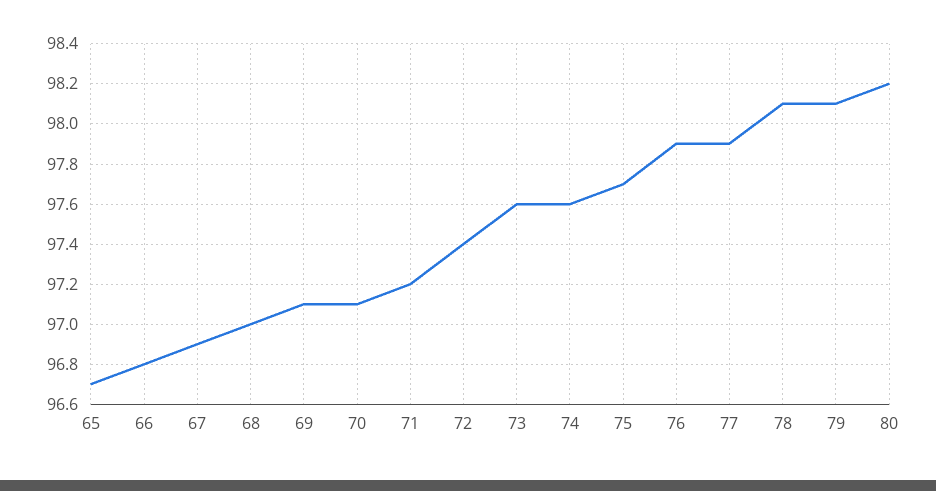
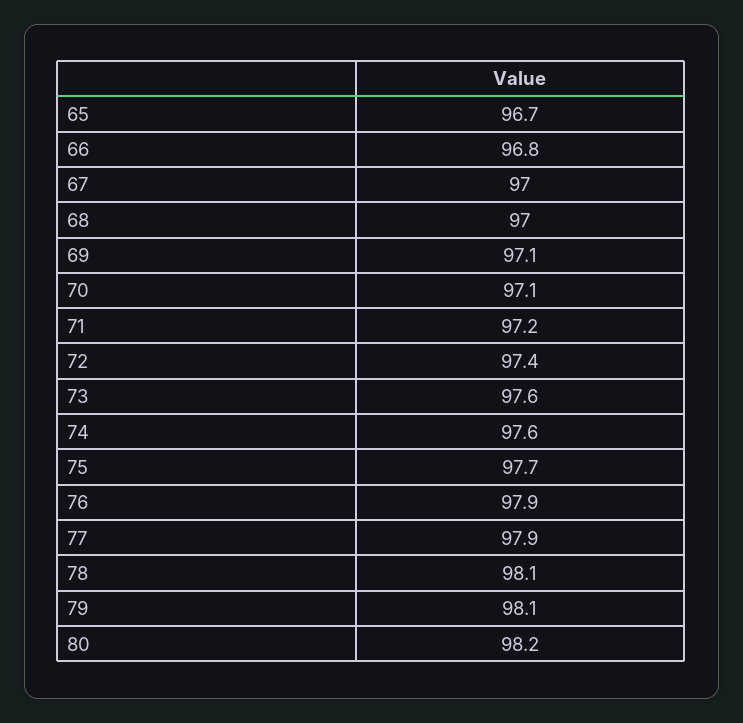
67: 96.9 -> 97

